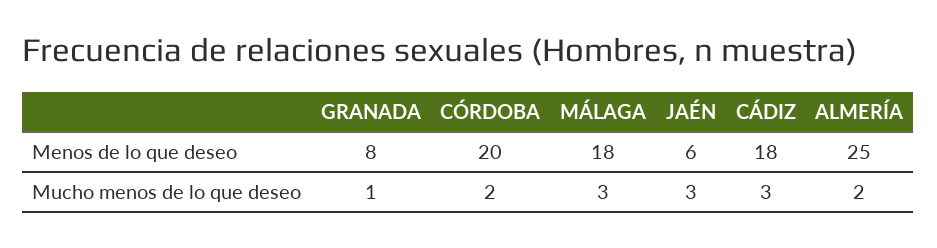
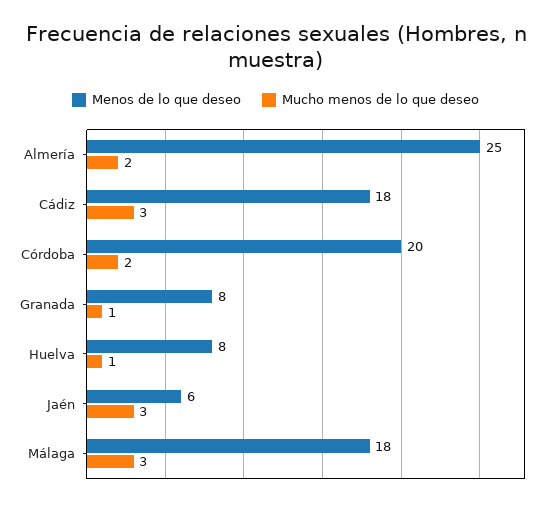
Menos de lo que deseo, Huelva: none -> 8
Mucho menos de lo que deseo, Huelva: none -> 1

